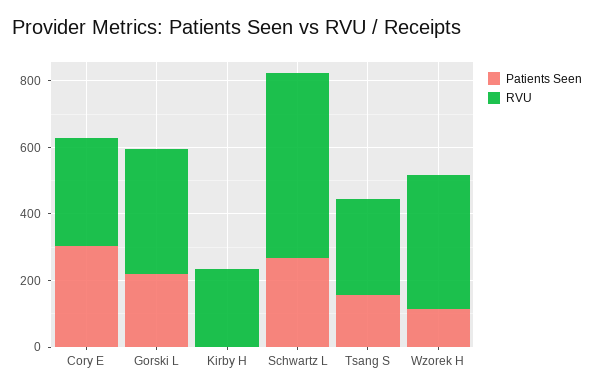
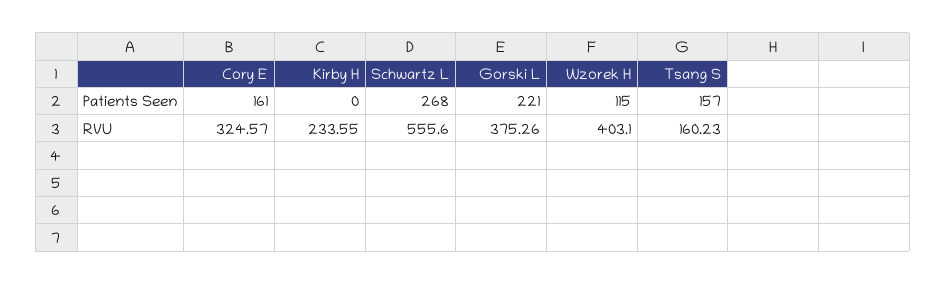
Patients Seen, Cory E: 300 -> 161
RVU, Tsang S: 300 -> 160.23

